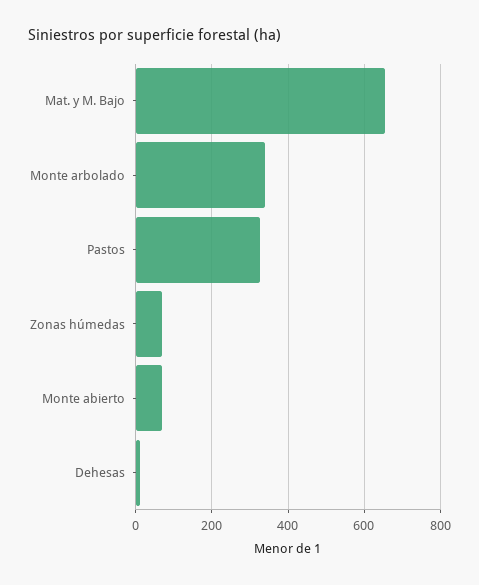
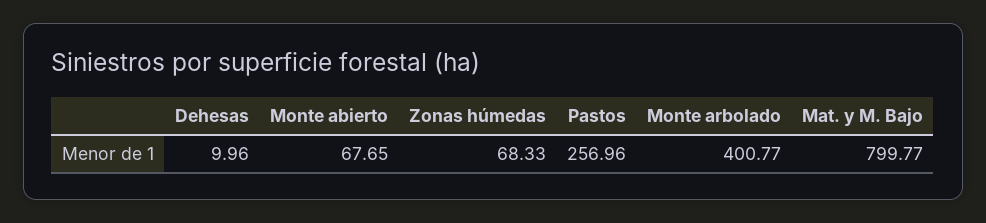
Mat. y M. Bajo: 660 -> 799.77
Monte arbolado: 340 -> 400.77
Pastos: 320 -> 256.96

